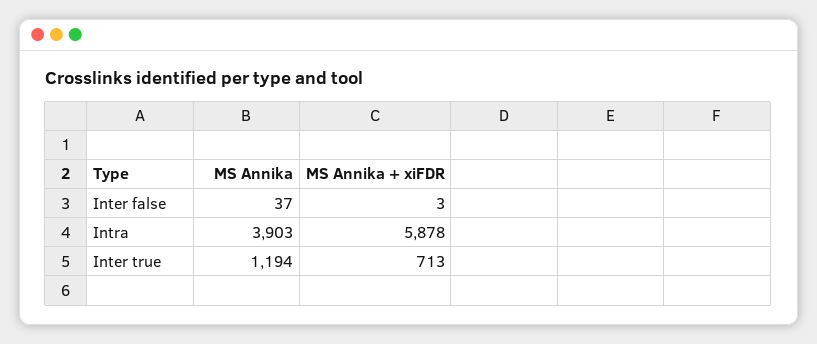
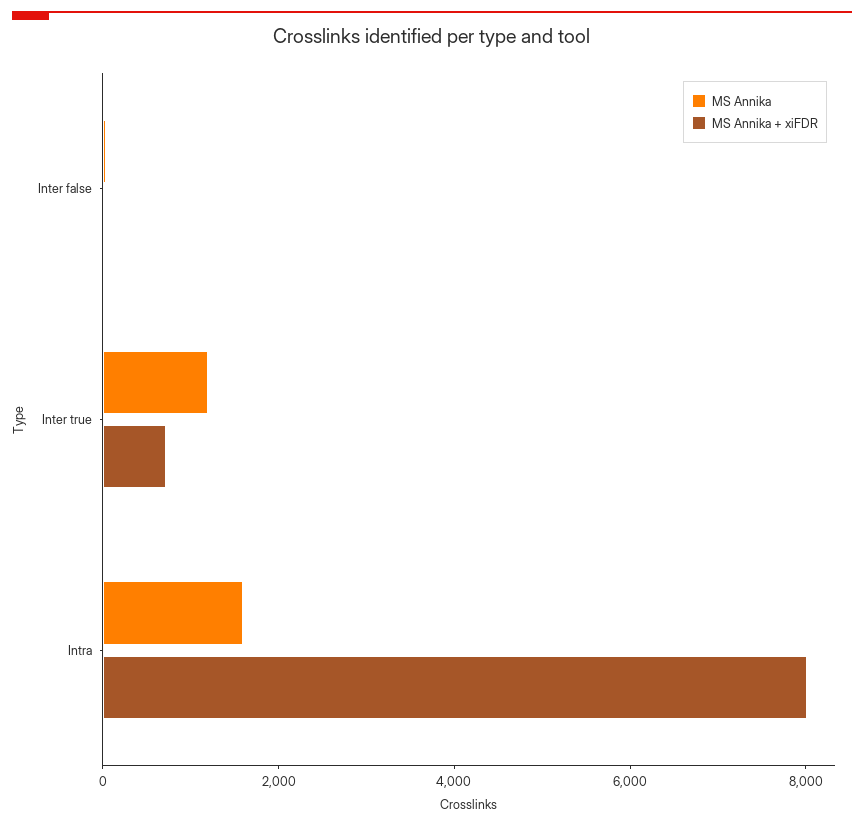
MS Annika, Intra: 3903 -> 1500
MS Annika + xiFDR, Intra: 5878 -> 8000

